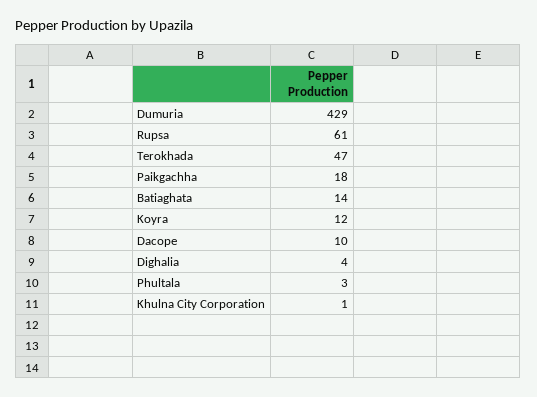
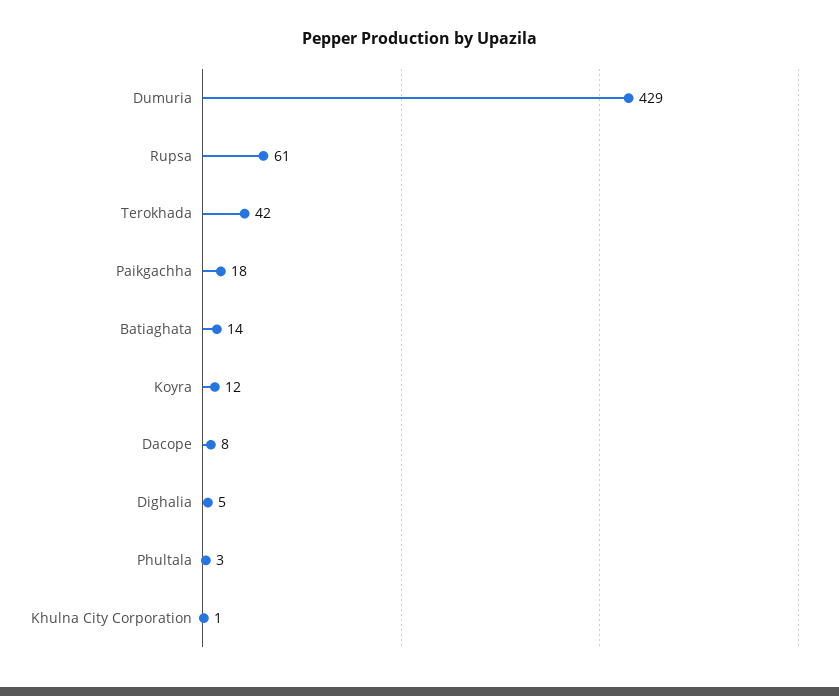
Terokhada: 47 -> 42
Dacope: 10 -> 8
Dighalia: 4 -> 5

